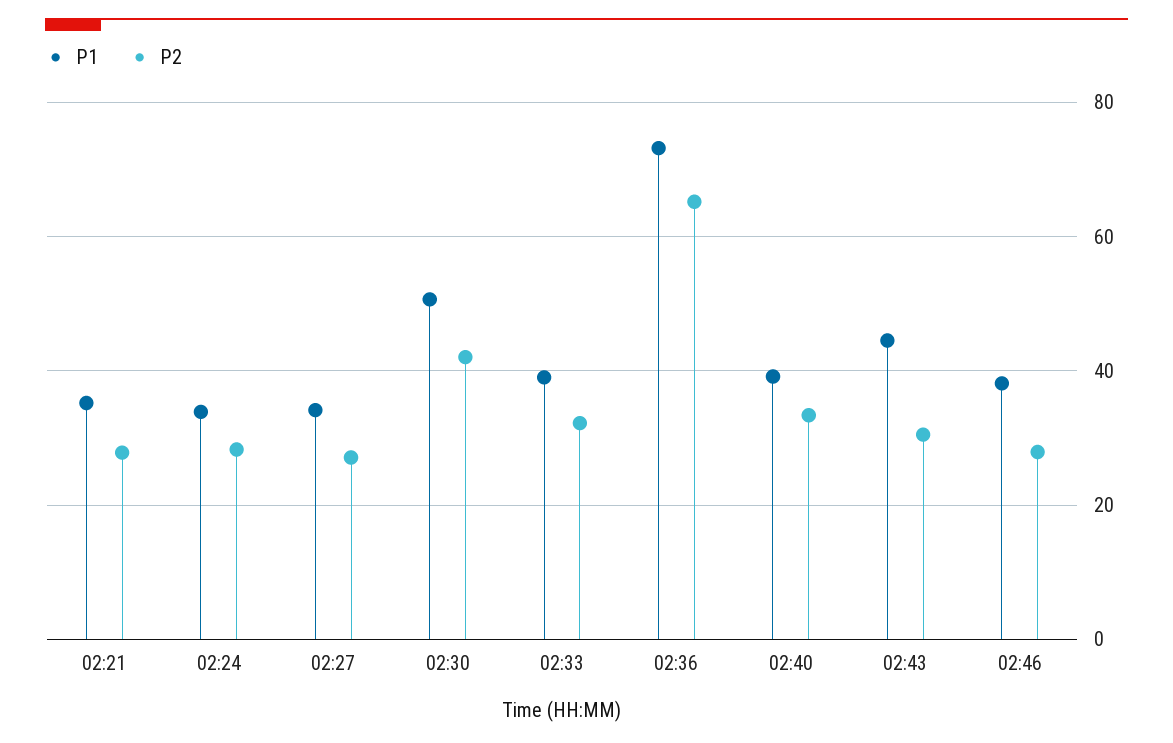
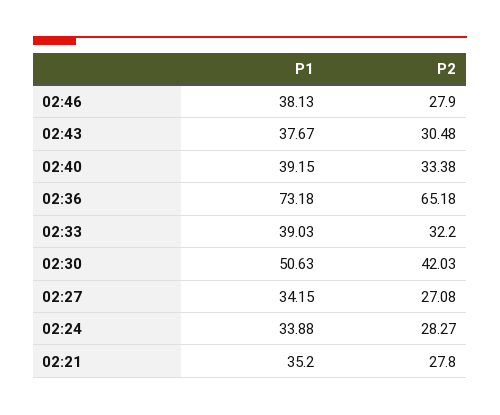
P1, 02:43: 44 -> 37.67

